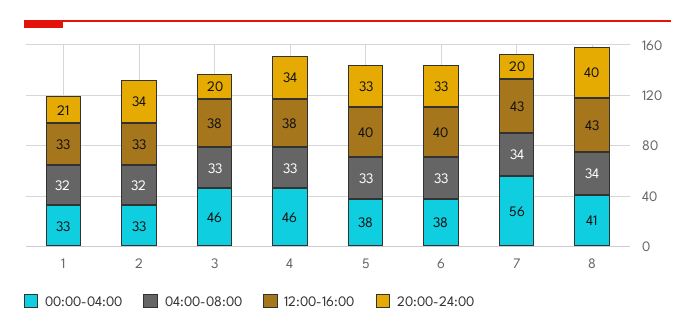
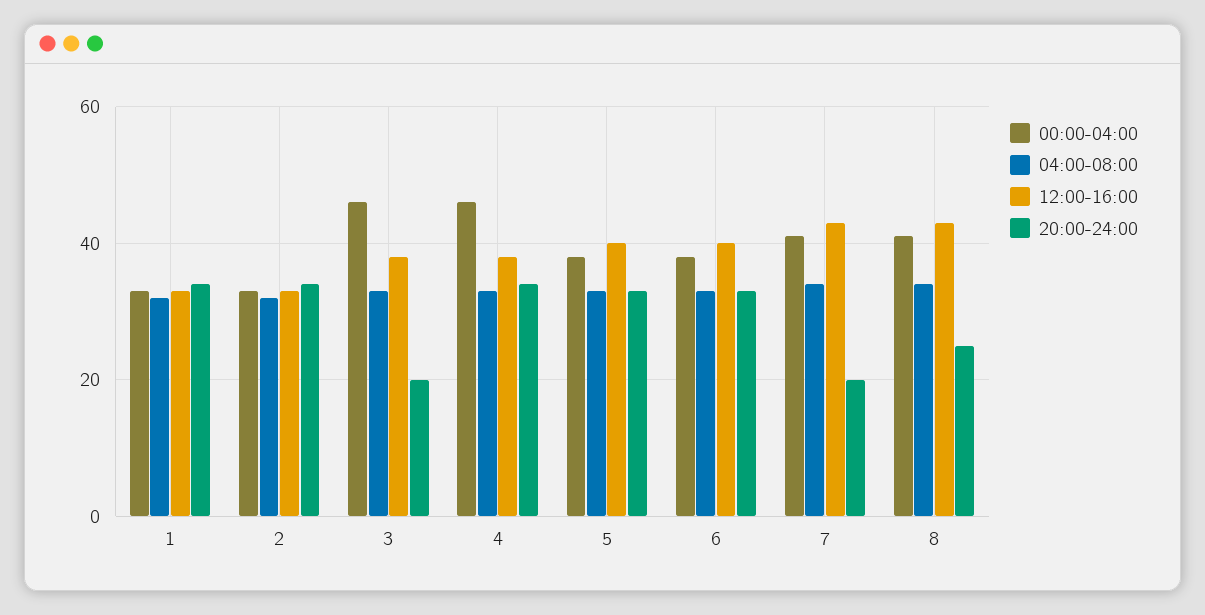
20:00-24:00, 1: 21 -> 35
00:00-04:00, 7: 56 -> 40
20:00-24:00, 8: 40 -> 25

